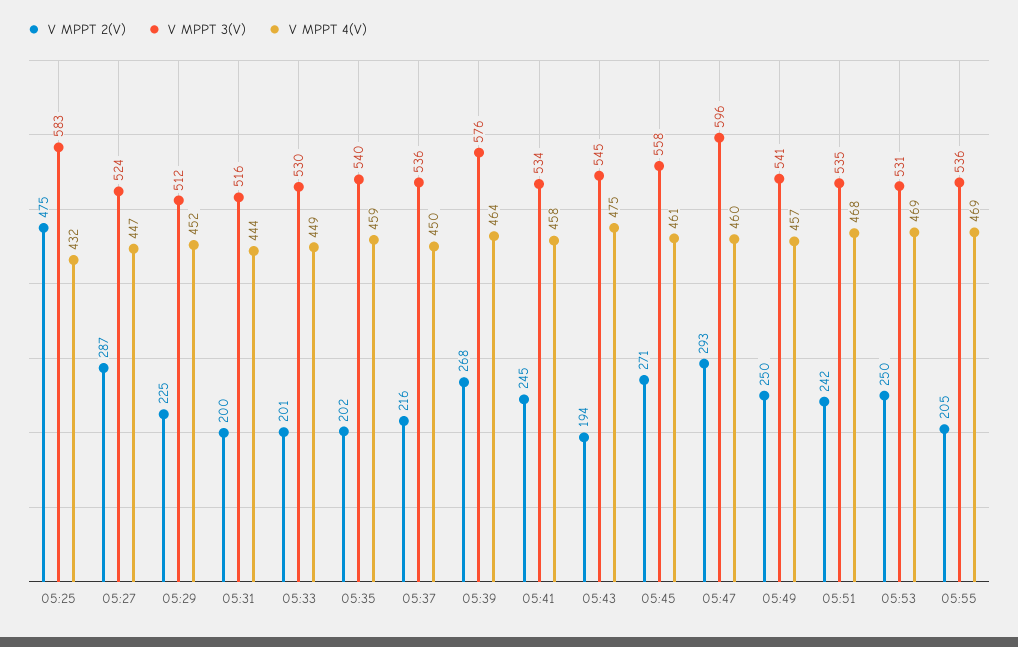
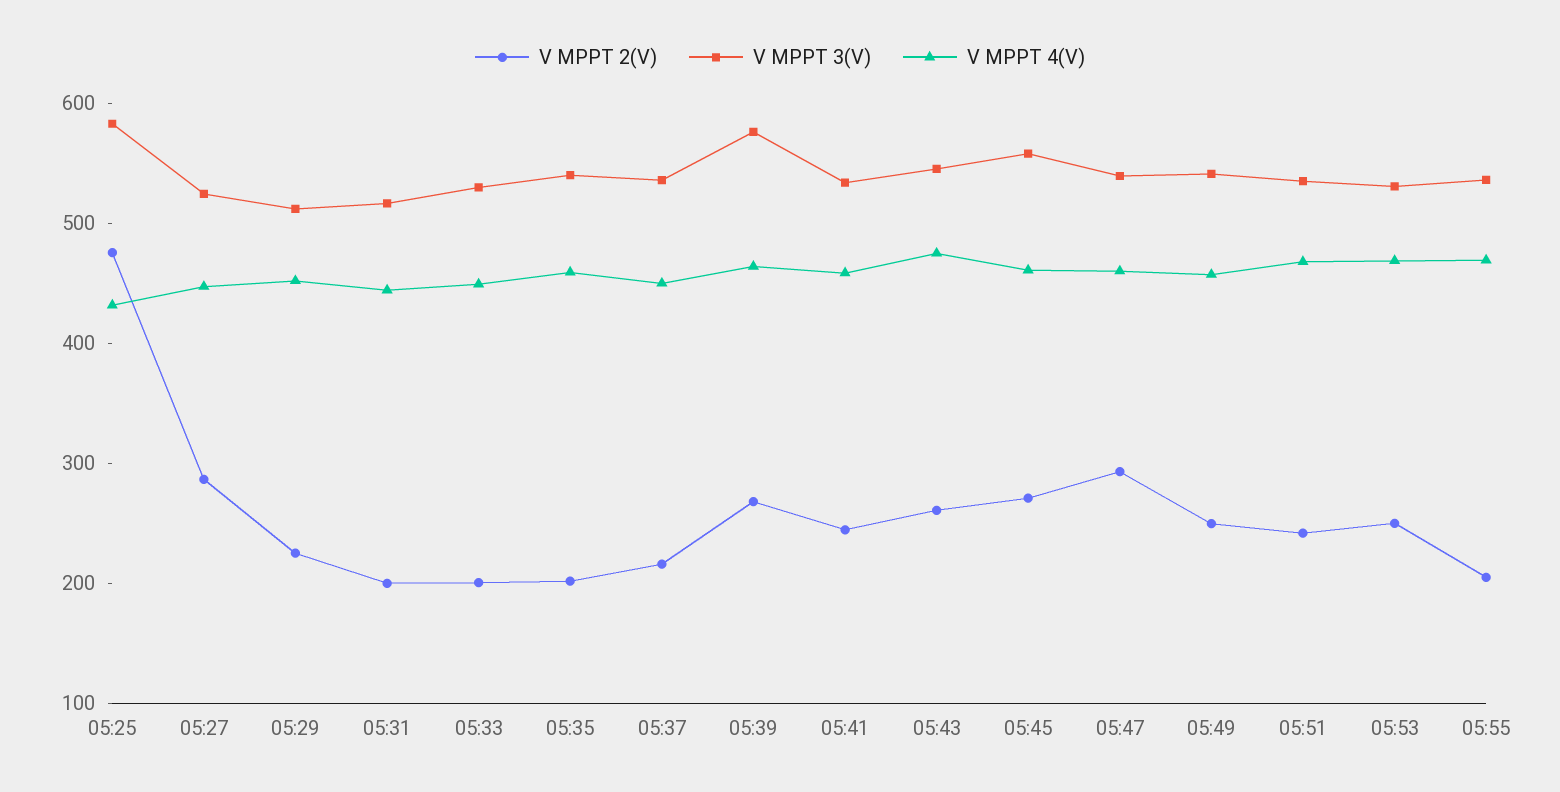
V MPPT 2(V), 05:43: 194 -> 260
V MPPT 3(V), 05:47: 596 -> 540

